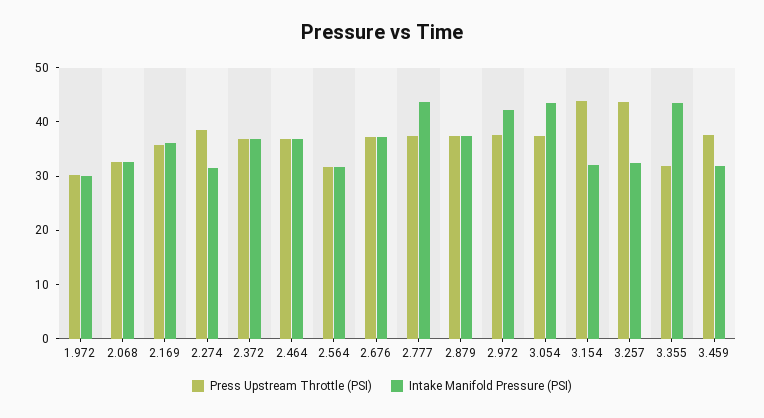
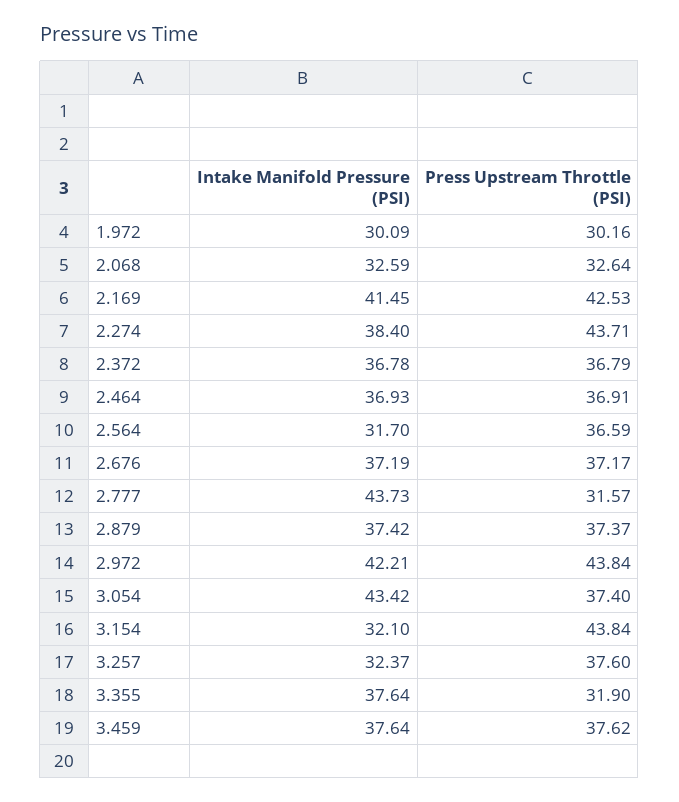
Press Upstream Throttle (PSI), 2.169: 36 -> 42.53
Intake Manifold Pressure (PSI), 2.169: 36 -> 41.45
Press Upstream Throttle (PSI), 2.274: 38 -> 43.71
Intake Manifold Pressure (PSI), 2.274: 32 -> 38.4
Press Upstream Throttle (PSI), 2.564: 32 -> 36.59
Press Upstream Throttle (PSI), 2.777: 38 -> 31.57
Press Upstream Throttle (PSI), 2.972: 38 -> 43.84
Press Upstream Throttle (PSI), 3.257: 44 -> 37.6
Intake Manifold Pressure (PSI), 3.355: 44 -> 37.64
Intake Manifold Pressure (PSI), 3.459: 32 -> 37.64

